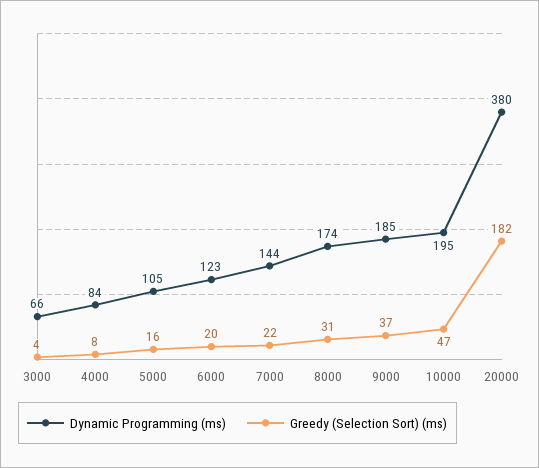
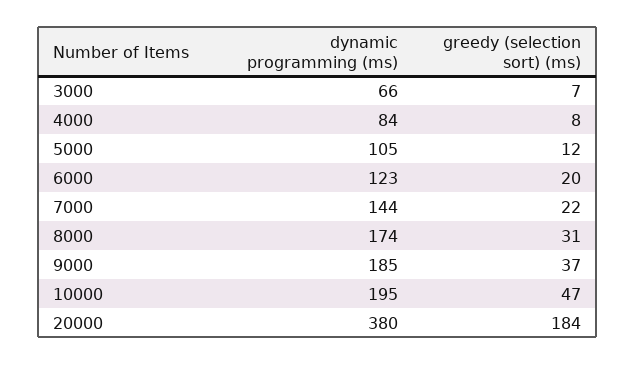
Greedy (Selection Sort) (ms), 3000: 4 -> 7
Greedy (Selection Sort) (ms), 5000: 16 -> 12
Greedy (Selection Sort) (ms), 20000: 182 -> 184

